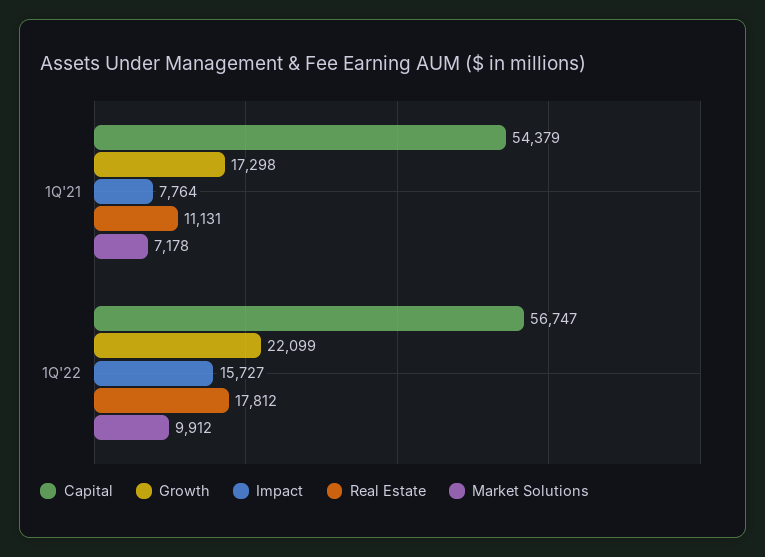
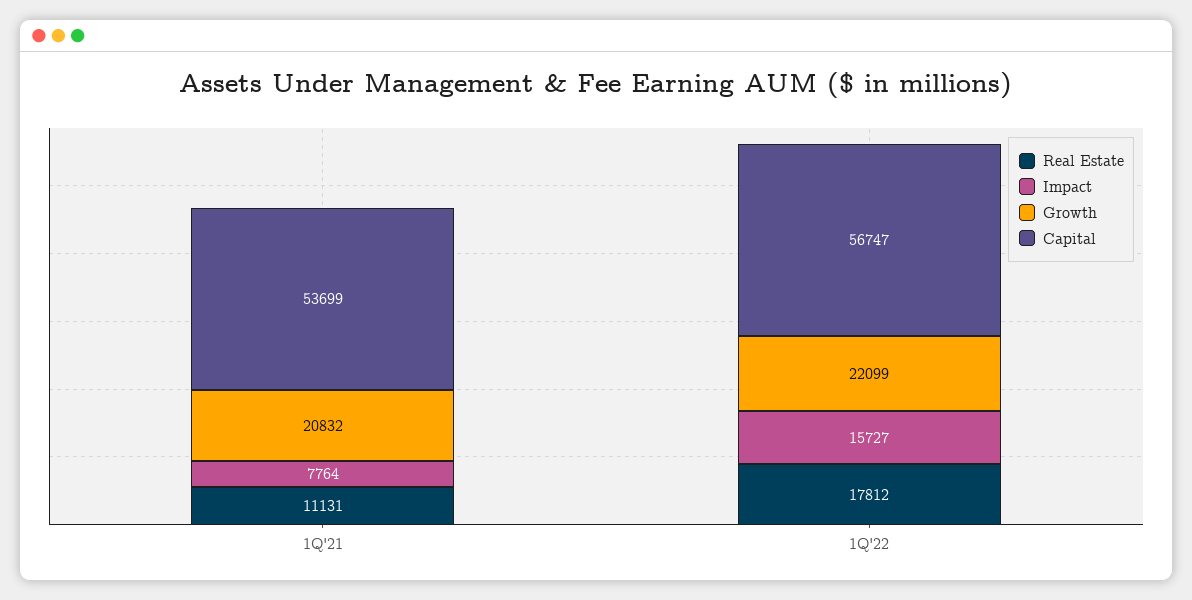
Capital, 1Q'21: 54379 -> 53699
Growth, 1Q'21: 17298 -> 20832
Market Solutions, 1Q'21: 7178 -> none
Market Solutions, 1Q'22: 9912 -> none

